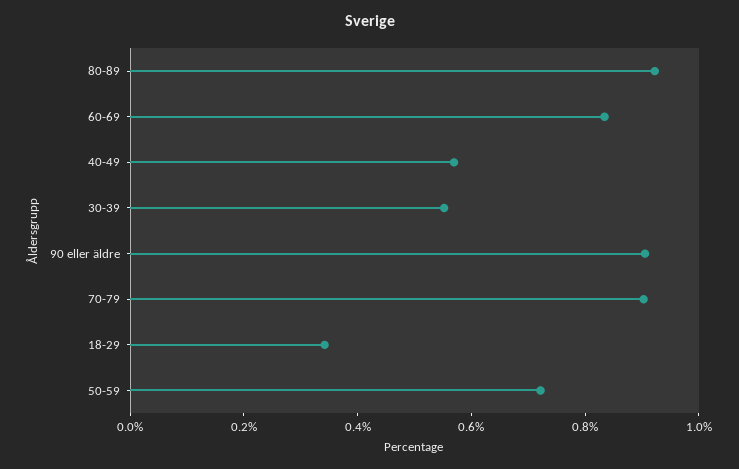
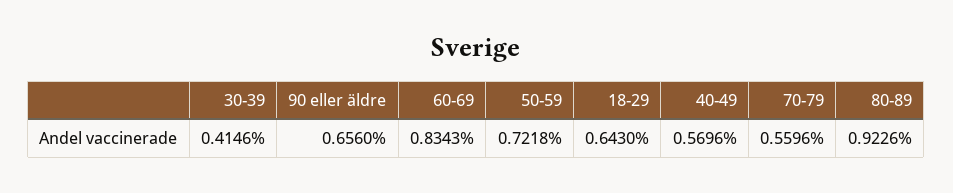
30-39: 0.55 -> 0.4146
90 eller äldre: 0.9 -> 0.656
70-79: 0.9 -> 0.5596
18-29: 0.35 -> 0.643

